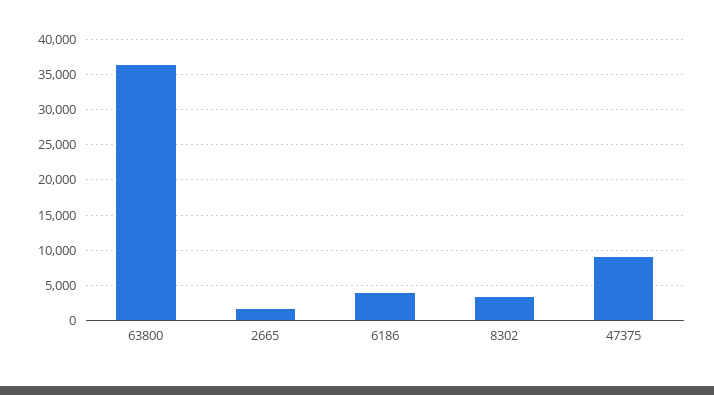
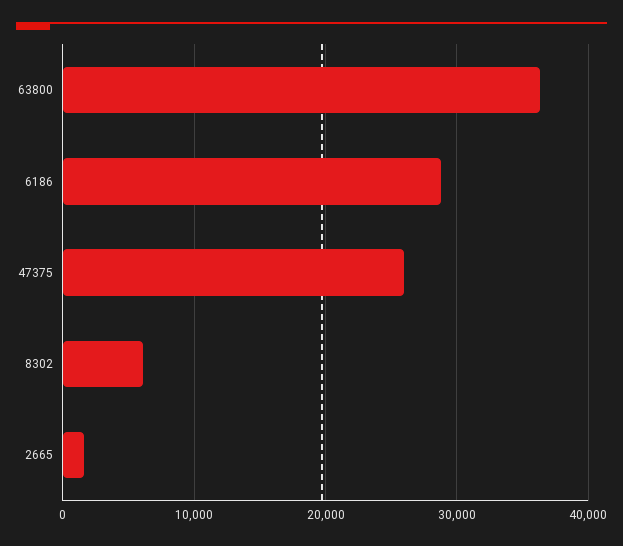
6186: 4000 -> 29000
8302: 3000 -> 6000
47375: 9000 -> 26000

